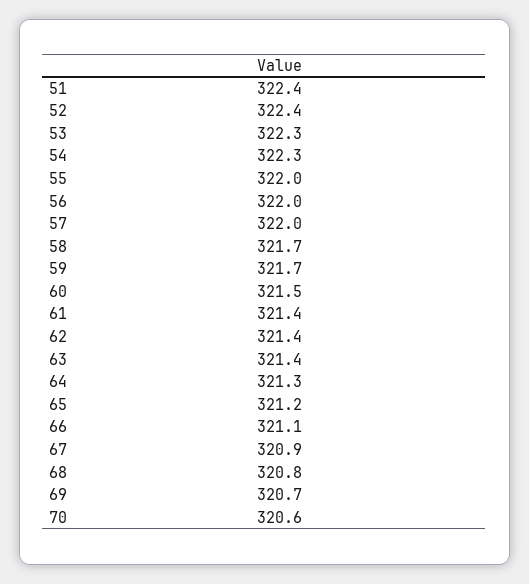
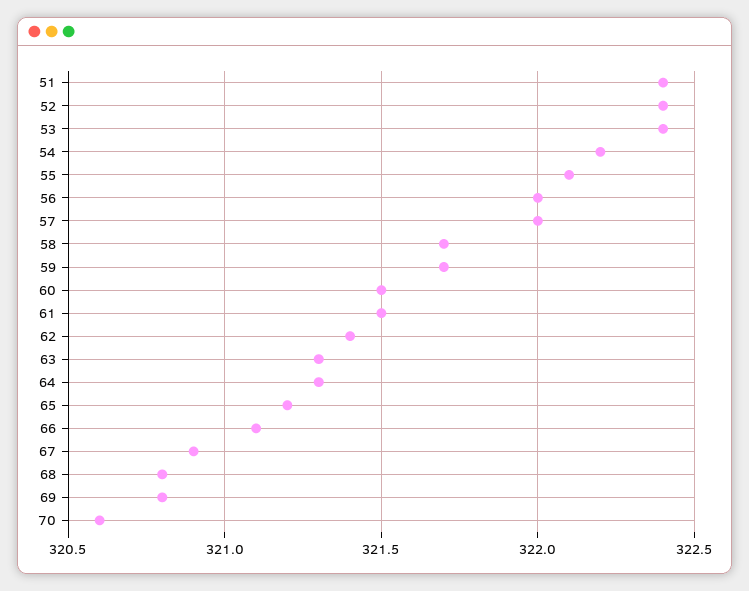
53: 322.3 -> 322.4
54: 322.3 -> 322.2
55: 322 -> 322.1
61: 321.4 -> 321.5
63: 321.4 -> 321.3
69: 320.7 -> 320.8

